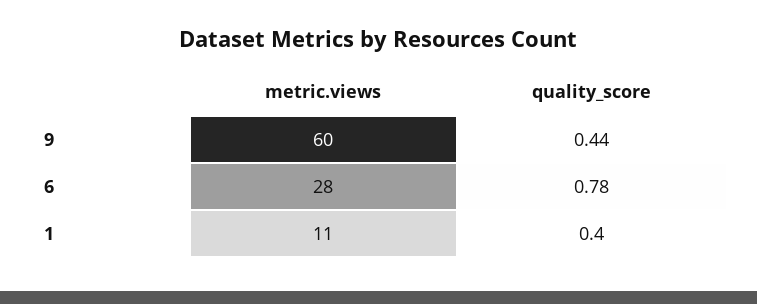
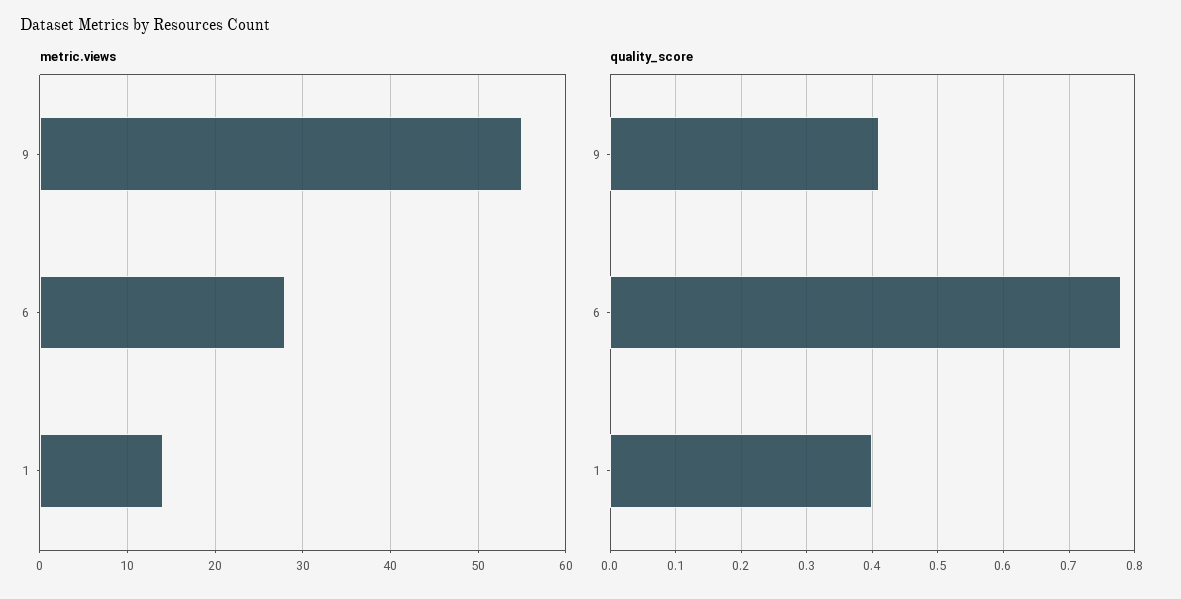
metric.views, 9: 60 -> 55
quality_score, 9: 0.44 -> 0.41
metric.views, 1: 11 -> 14

